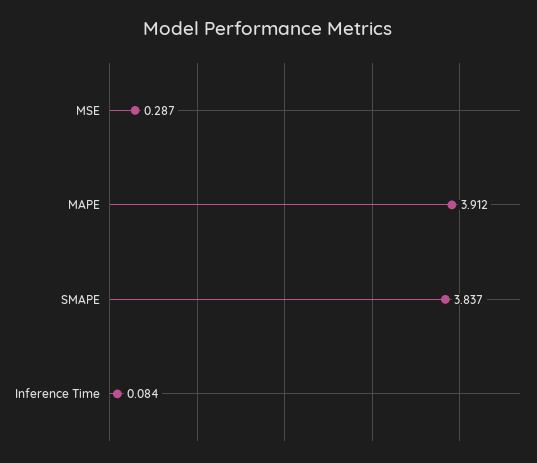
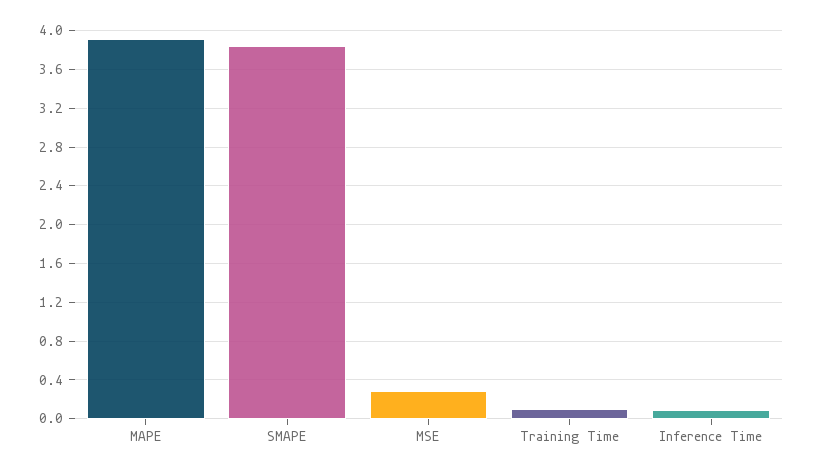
Training Time: none -> 0.1

